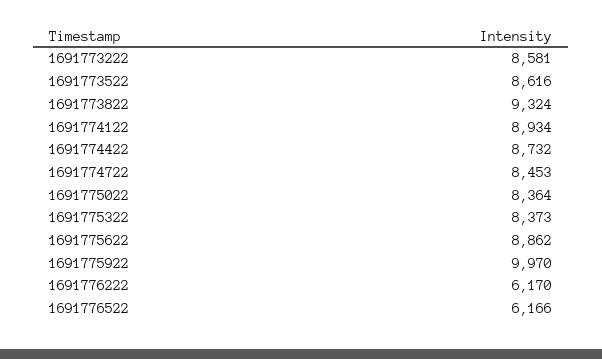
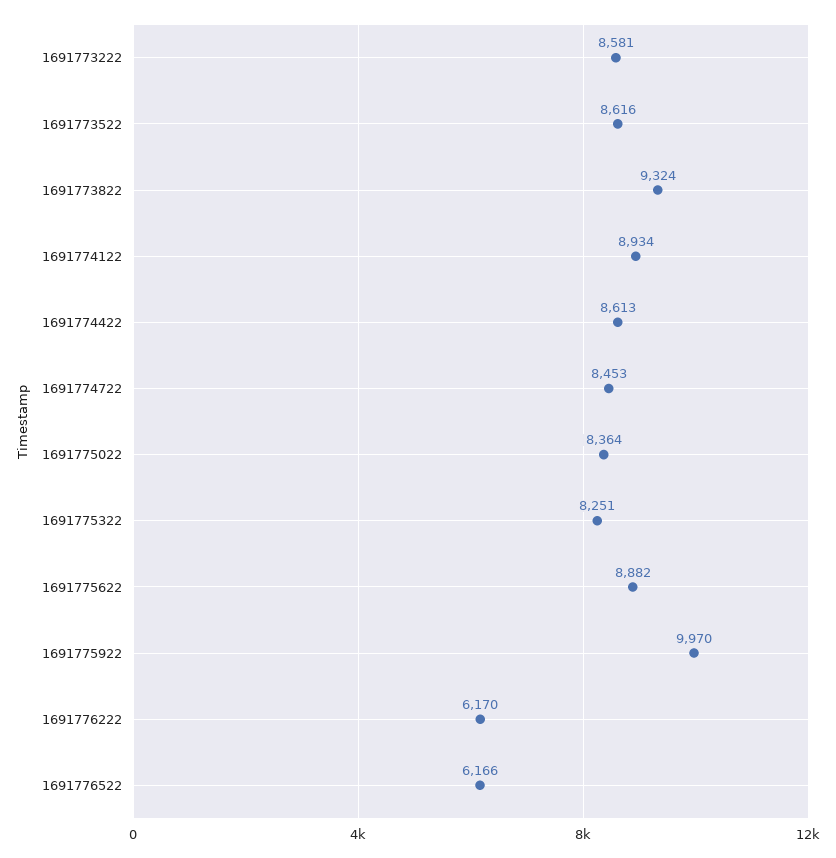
1691774422: 8732 -> 8613
1691775322: 8373 -> 8251
1691775622: 8862 -> 8882

